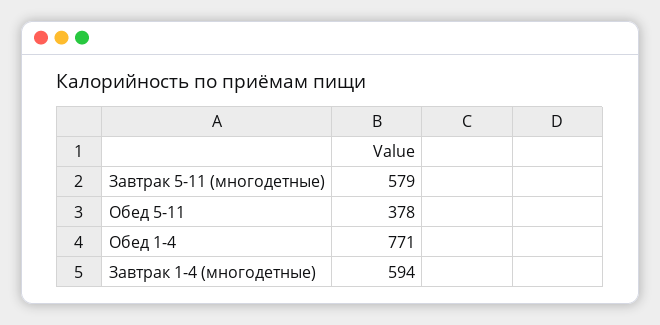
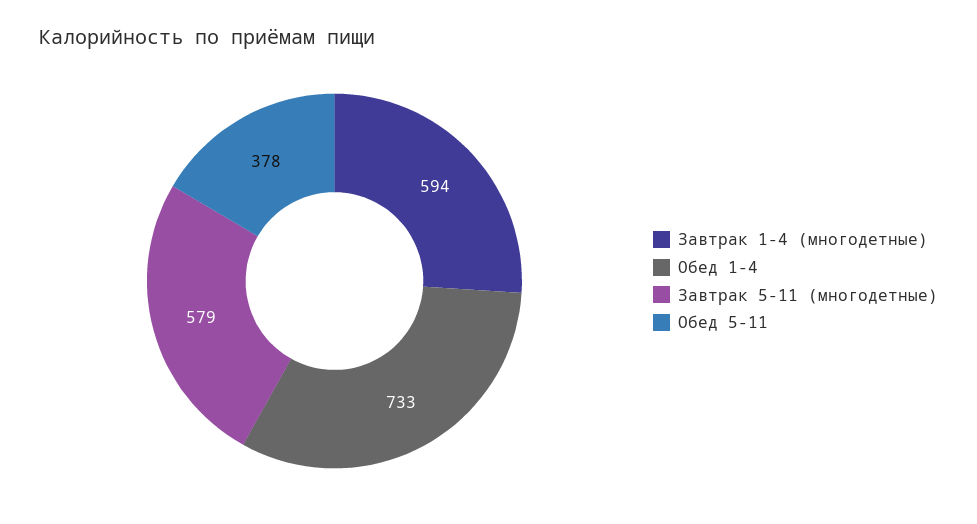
Обед 1-4: 771 -> 733

